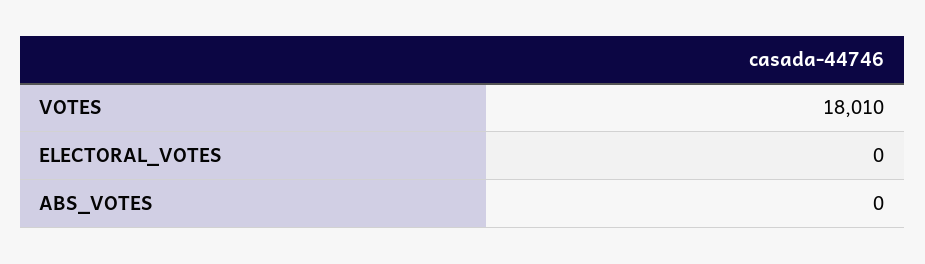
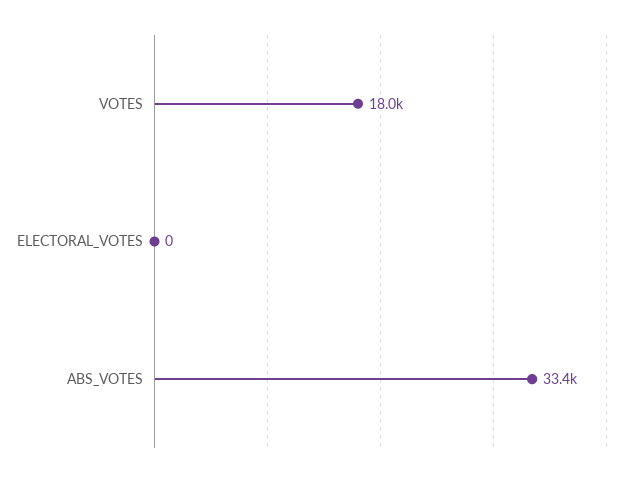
ABS_VOTES: 0 -> 33400

